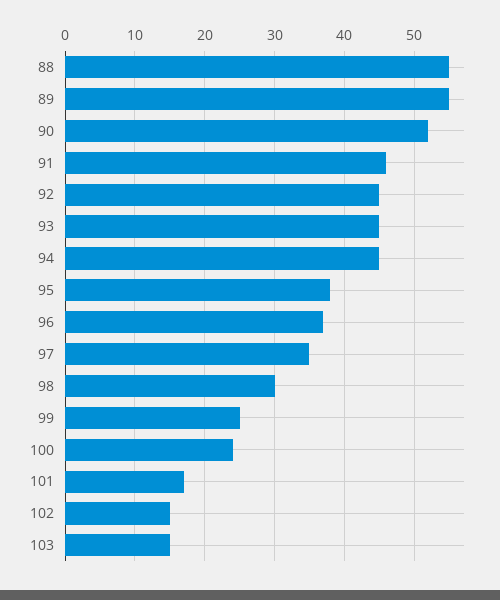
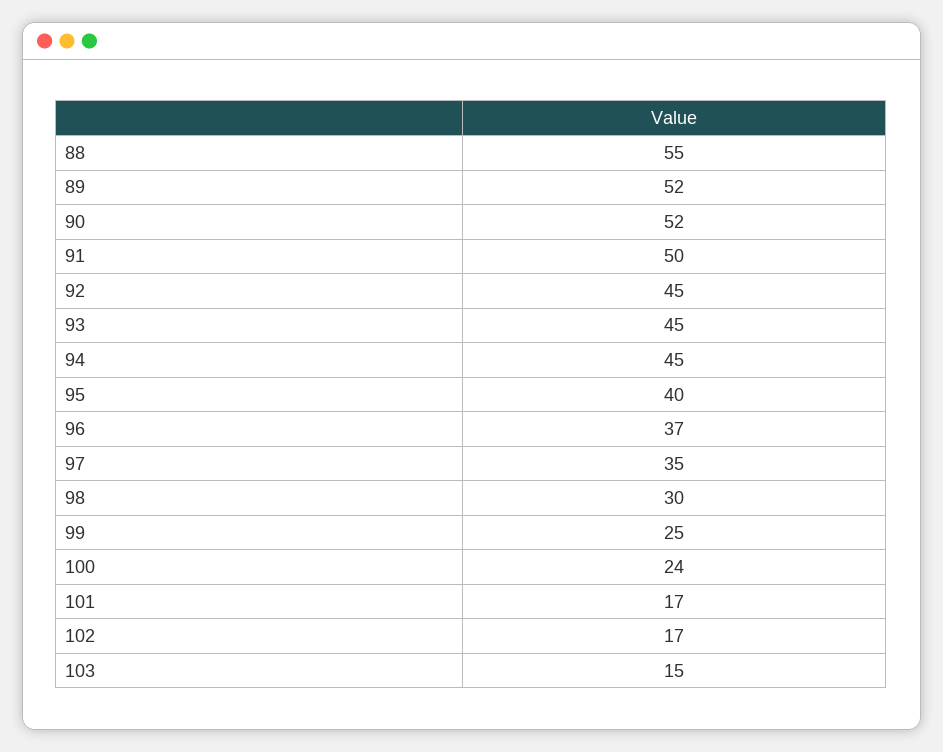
89: 55 -> 52
91: 46 -> 50
95: 38 -> 40
102: 15 -> 17

